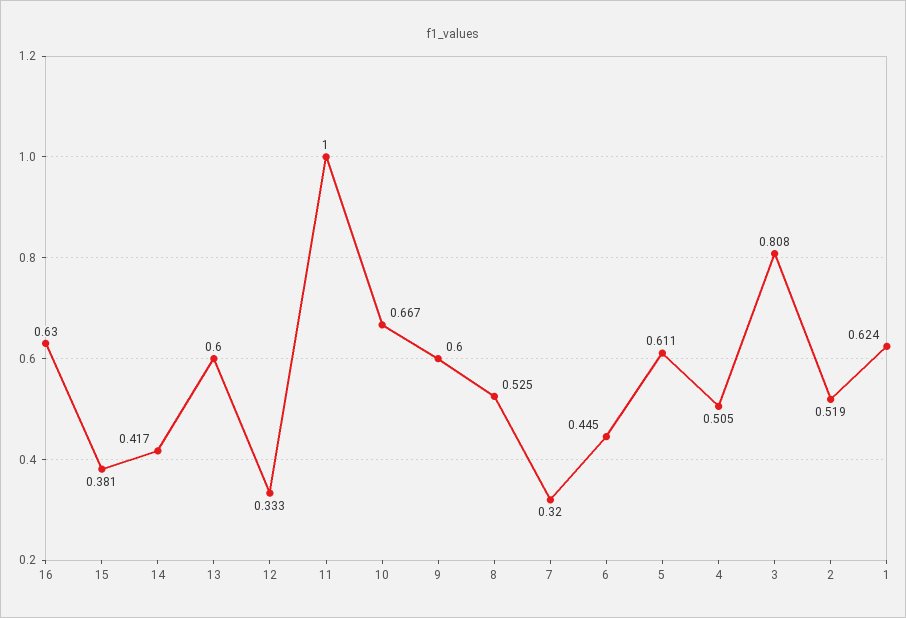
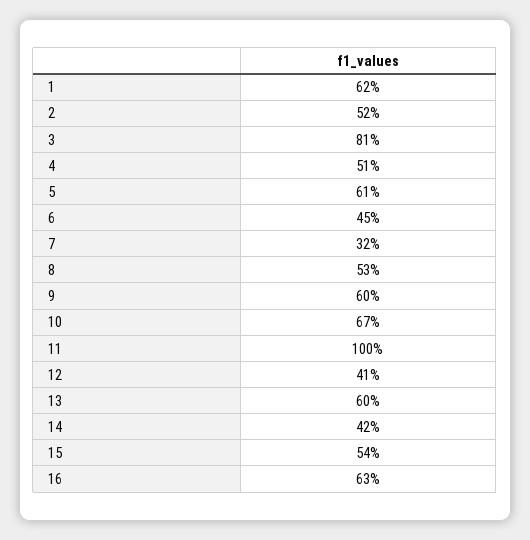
15: 0.381 -> 0.54
12: 0.333 -> 0.41

